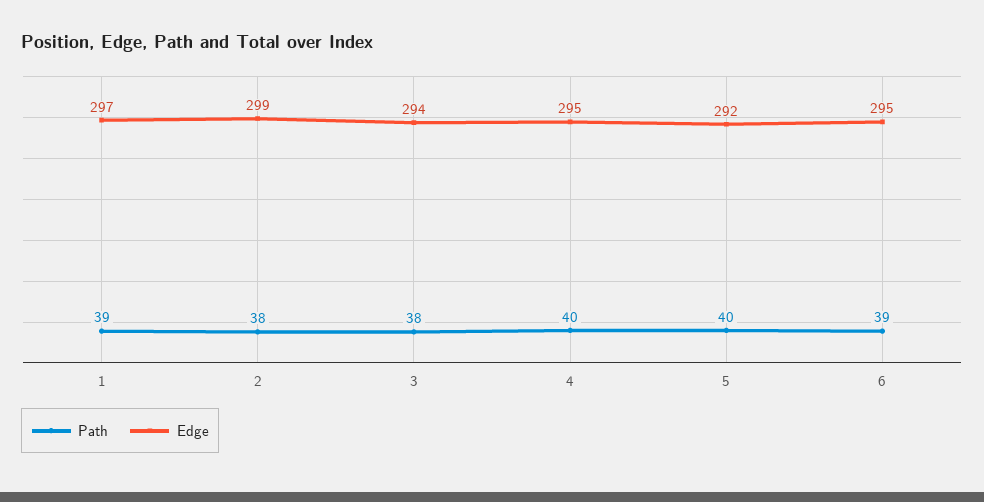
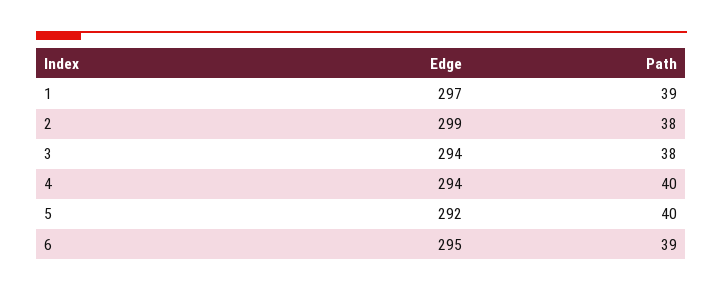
Edge, 4: 295 -> 294

